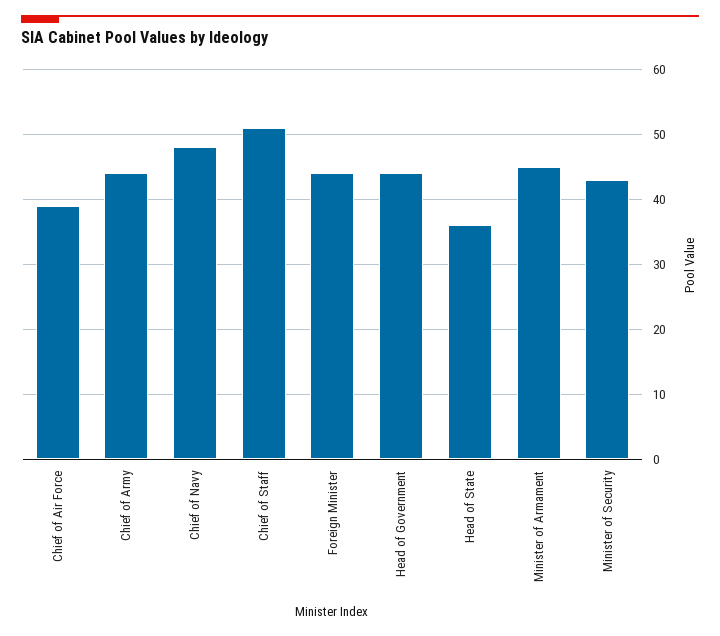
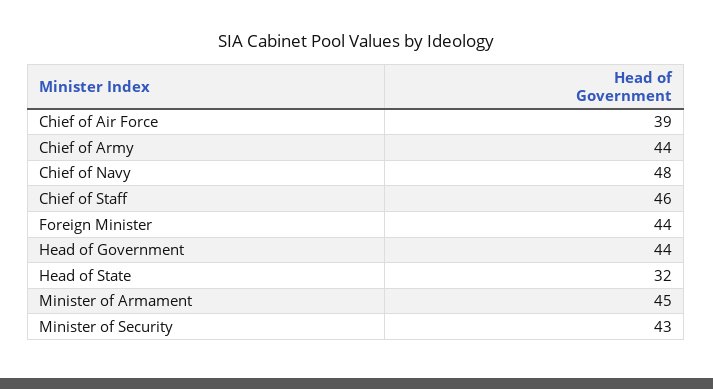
Chief of Staff: 51 -> 46
Head of State: 36 -> 32

